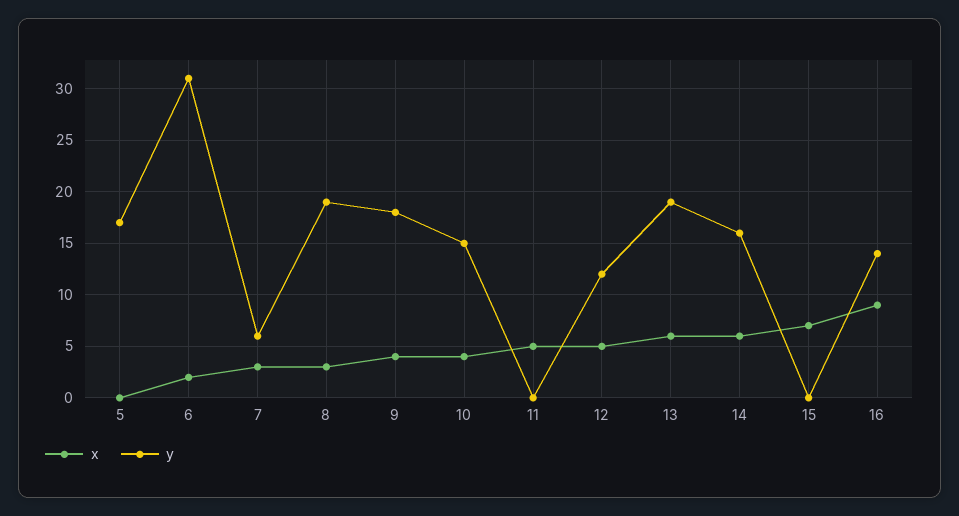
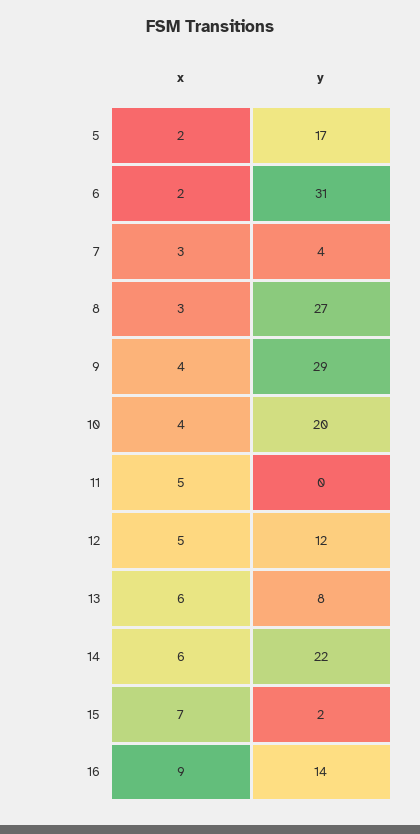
x, 5: 0 -> 2
y, 7: 6 -> 4
y, 8: 19 -> 27
y, 9: 18 -> 29
y, 10: 15 -> 20
y, 13: 19 -> 8
y, 14: 16 -> 22
y, 15: 0 -> 2

